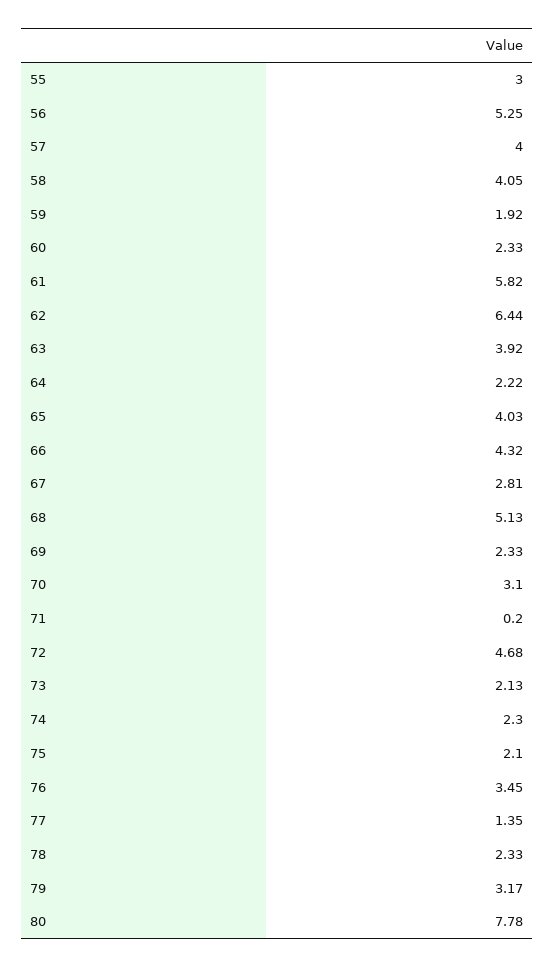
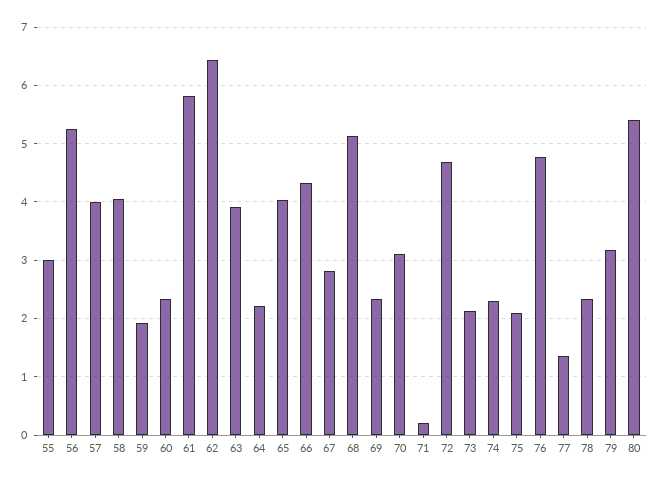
76: 3.45 -> 4.8
80: 7.78 -> 5.4

